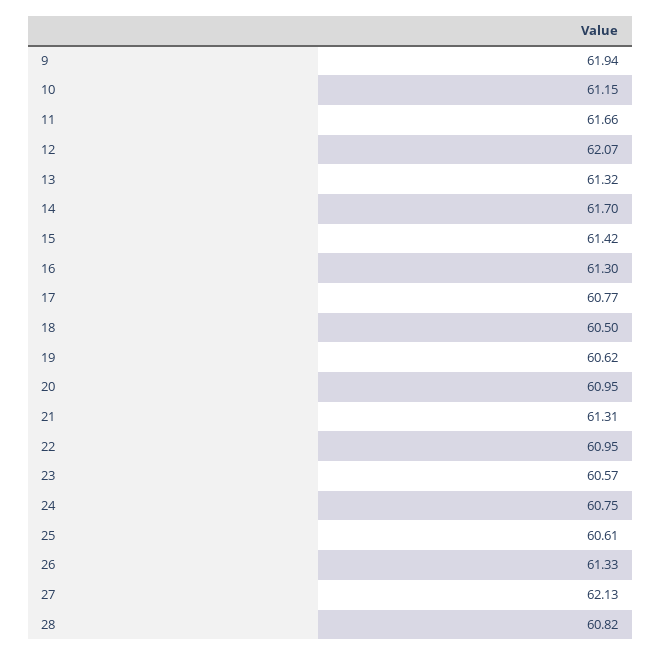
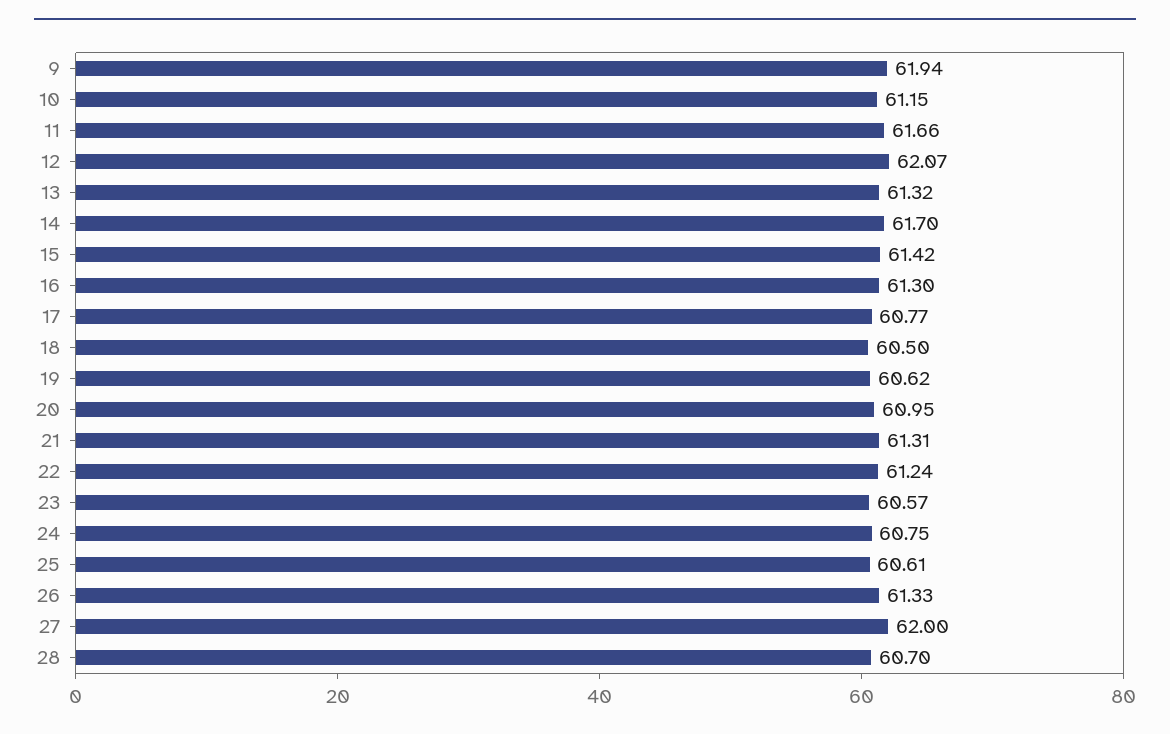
22: 60.95 -> 61.24
27: 62.13 -> 62
28: 60.82 -> 60.7

